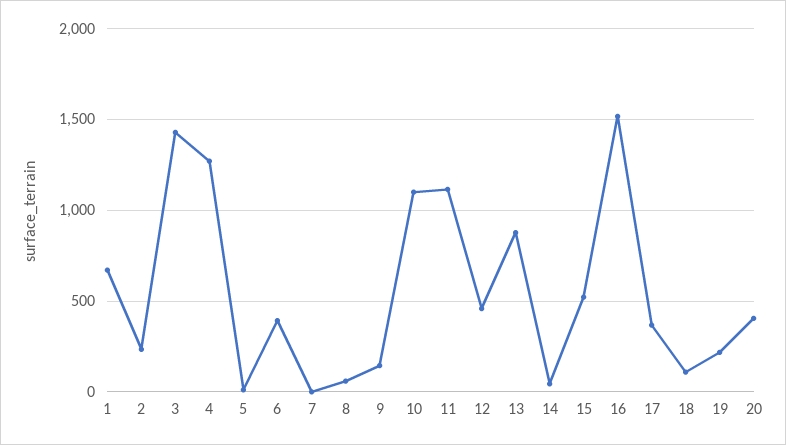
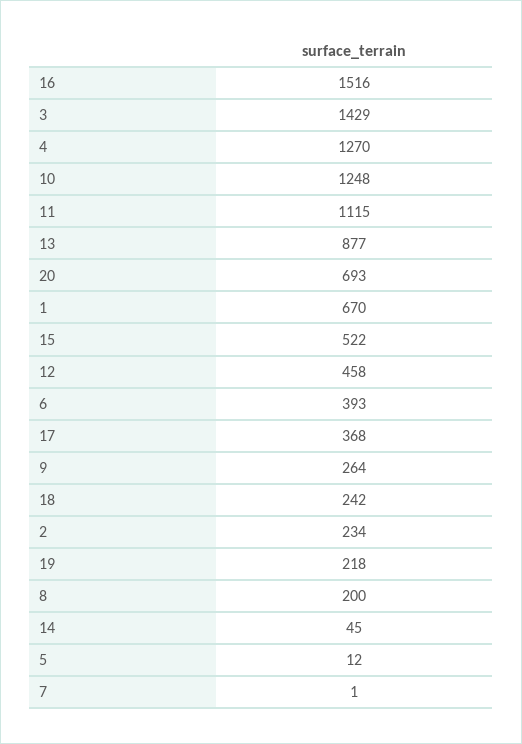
8: 50 -> 200
9: 150 -> 264
10: 1100 -> 1248
18: 100 -> 242
20: 400 -> 693

